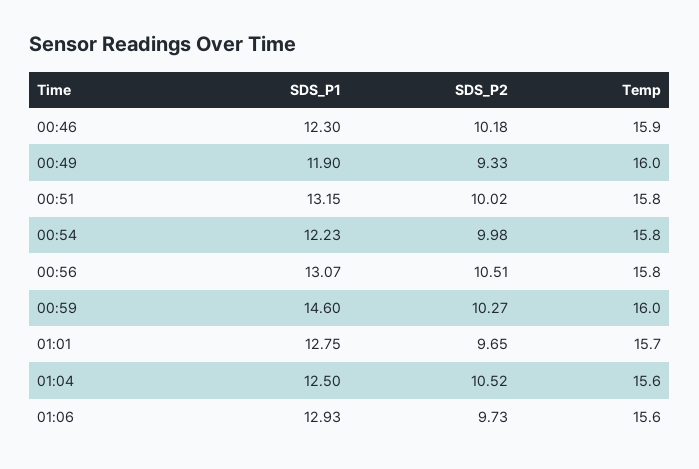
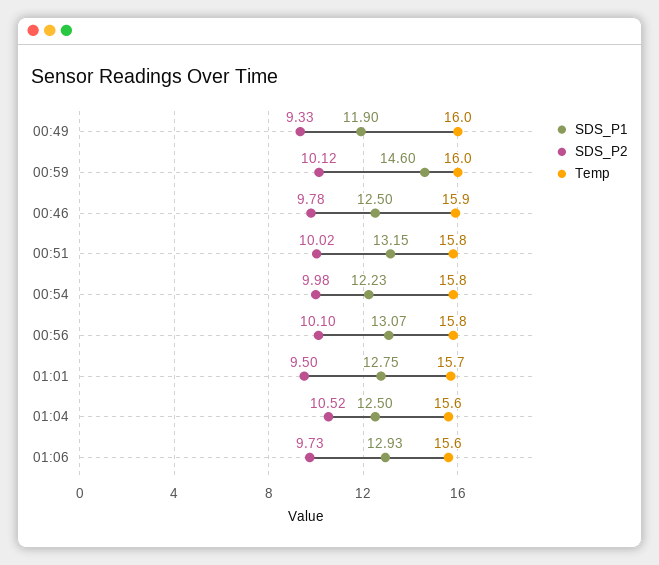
SDS_P1, 00:46: 12.3 -> 12.5
SDS_P2, 00:46: 10.18 -> 9.78
SDS_P2, 00:56: 10.51 -> 10.1
SDS_P2, 00:59: 10.27 -> 10.12
SDS_P2, 01:01: 9.65 -> 9.5

